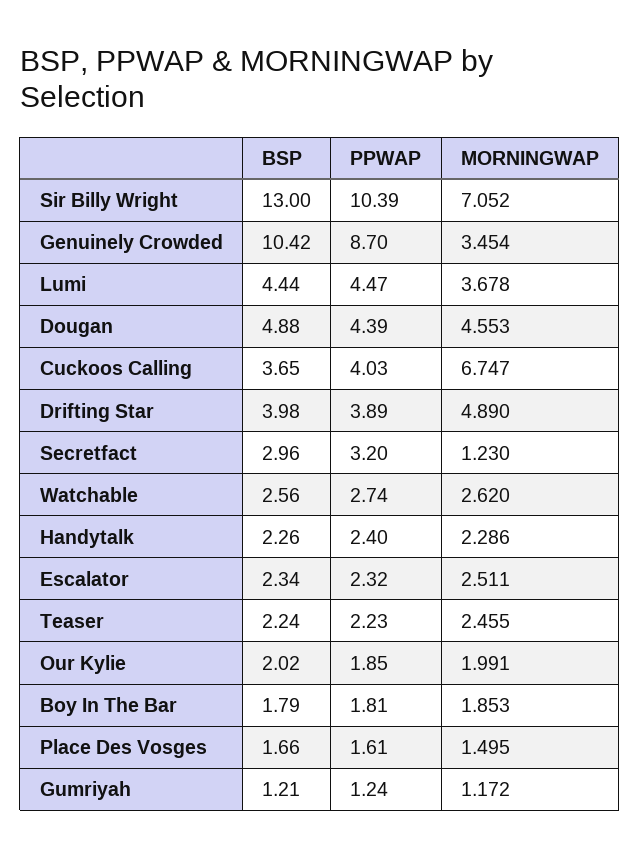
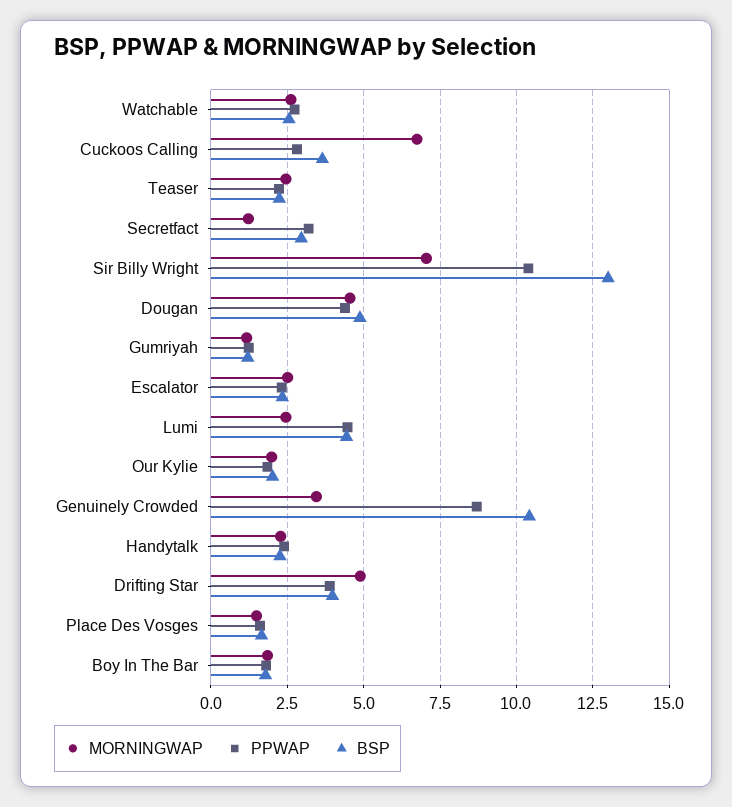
MORNINGWAP, Lumi: 3.678 -> 2.5
PPWAP, Cuckoos Calling: 4.03 -> 2.75

